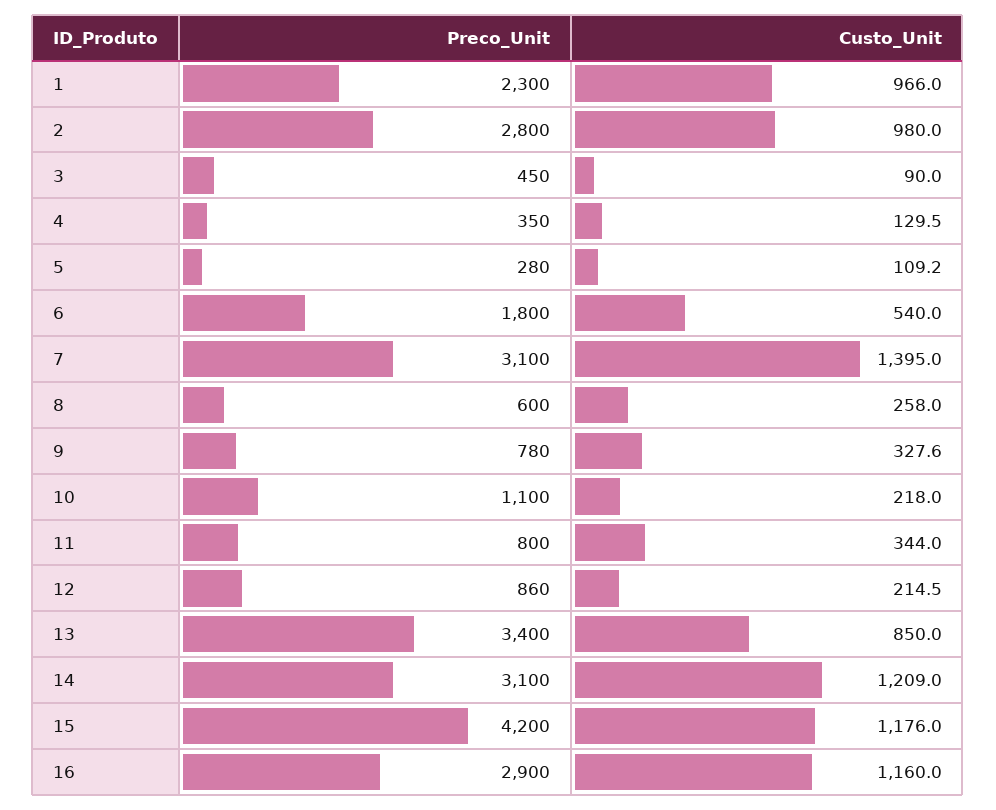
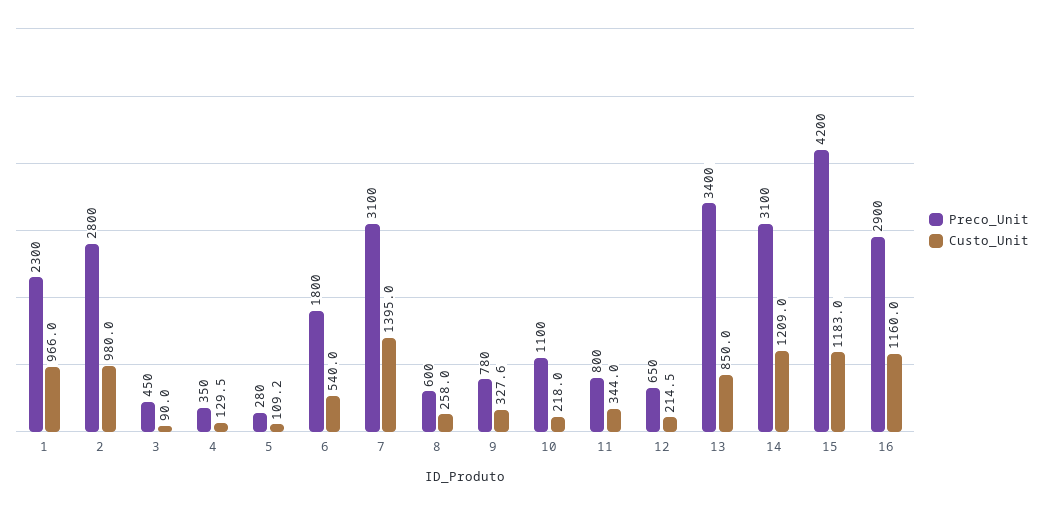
Preco_Unit, 12: 860 -> 650
Custo_Unit, 15: 1176 -> 1183

